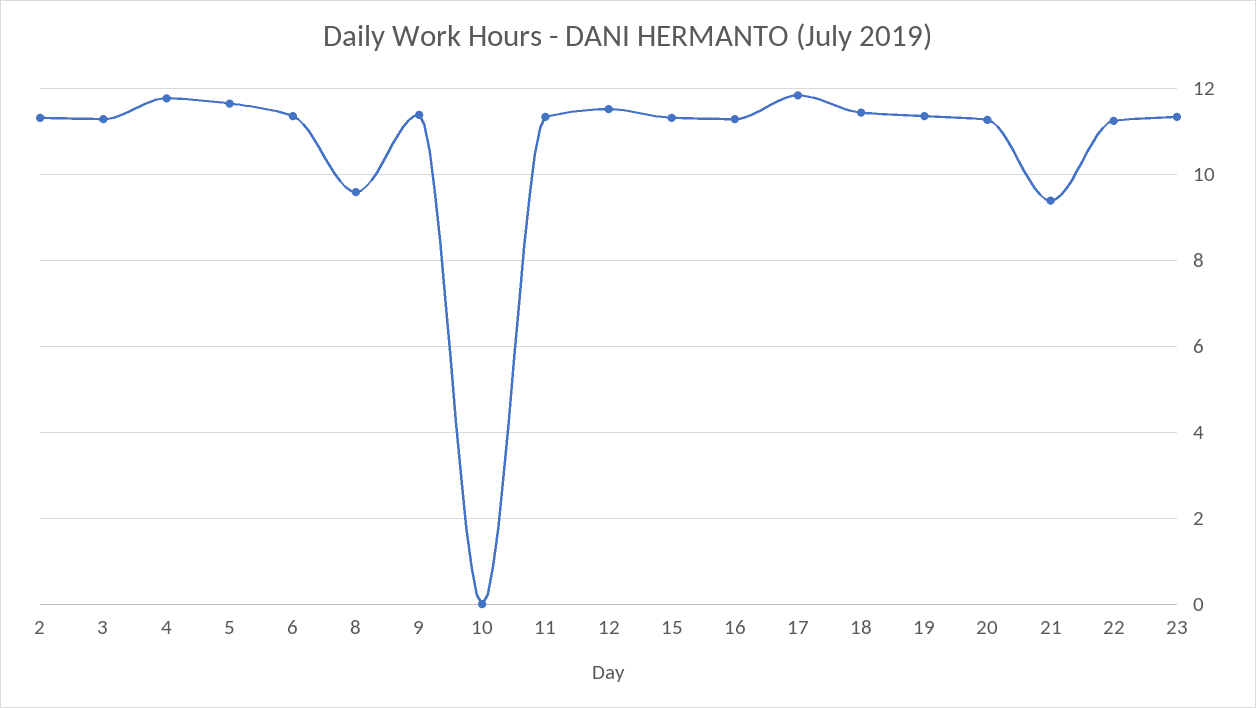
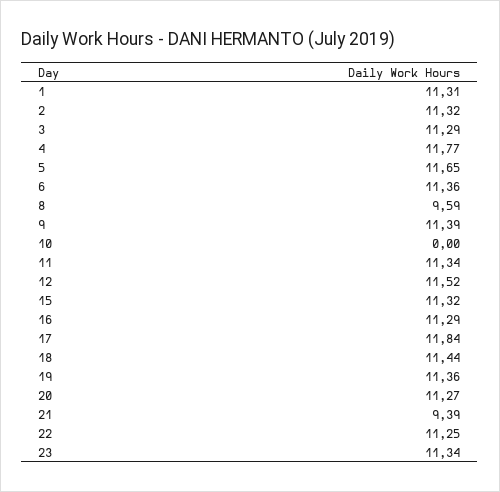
1: none -> 11.31

